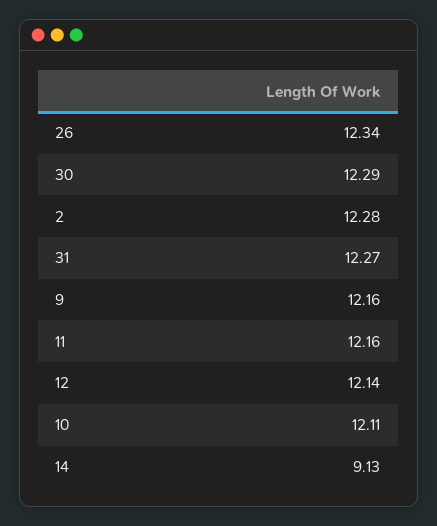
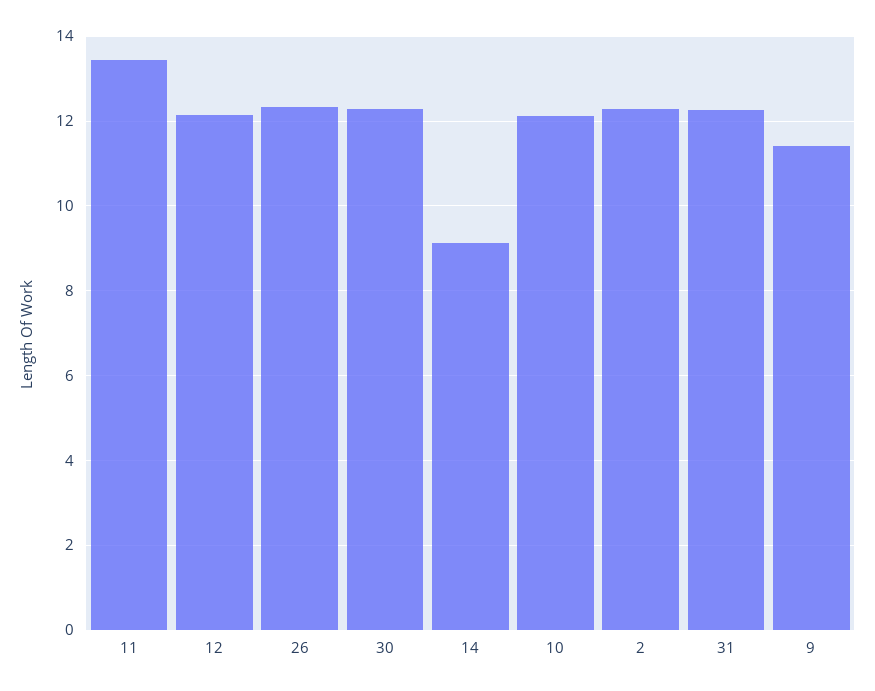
9: 12.16 -> 11.4
11: 12.16 -> 13.4

